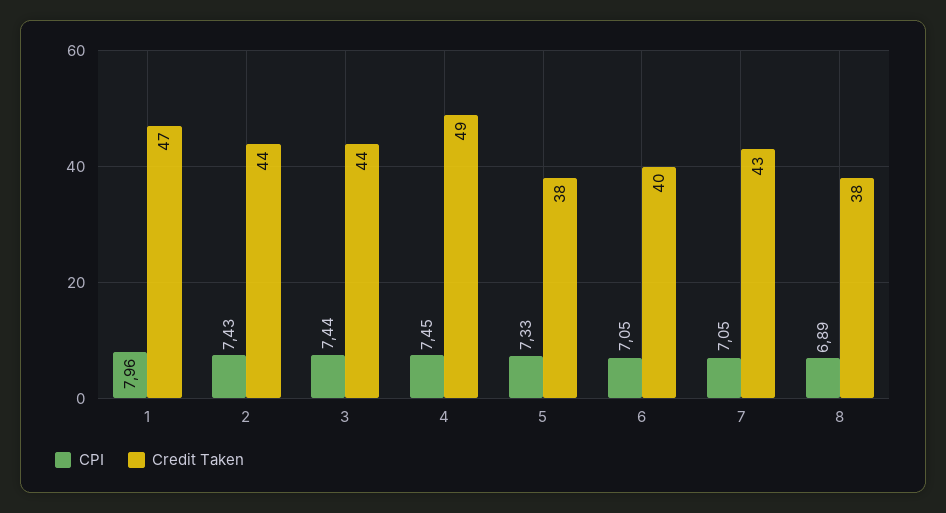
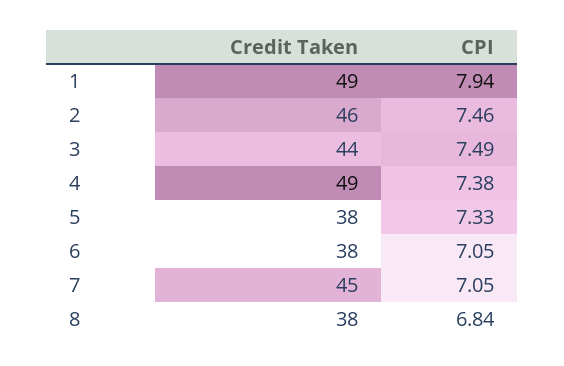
CPI, 1: 7.96 -> 7.94
Credit Taken, 1: 47 -> 49
CPI, 2: 7.43 -> 7.46
Credit Taken, 2: 44 -> 46
CPI, 3: 7.44 -> 7.49
CPI, 4: 7.45 -> 7.38
Credit Taken, 6: 40 -> 38
Credit Taken, 7: 43 -> 45
CPI, 8: 6.89 -> 6.84

